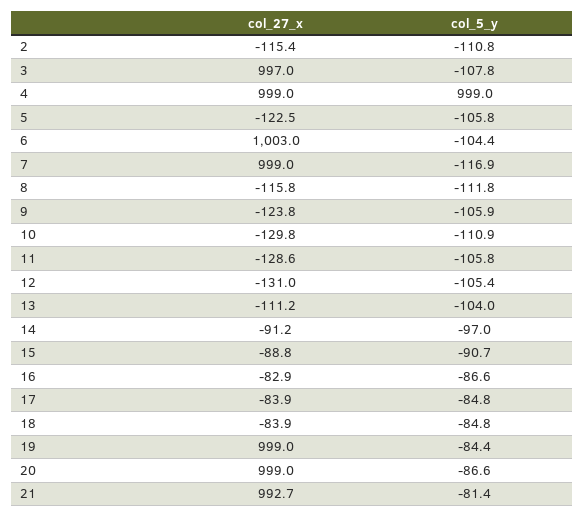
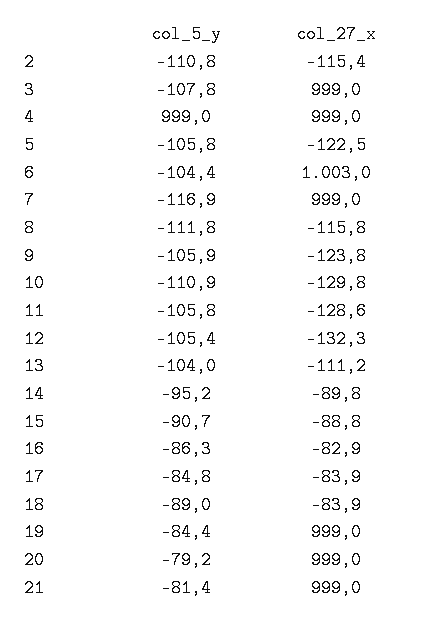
col_27_x, 3: 997 -> 999
col_27_x, 12: -131 -> -132.3
col_27_x, 14: -91.2 -> -89.8
col_5_y, 14: -97 -> -95.2
col_5_y, 16: -86.6 -> -86.3
col_5_y, 18: -84.8 -> -89
col_5_y, 20: -86.6 -> -79.2
col_27_x, 21: 992.7 -> 999

